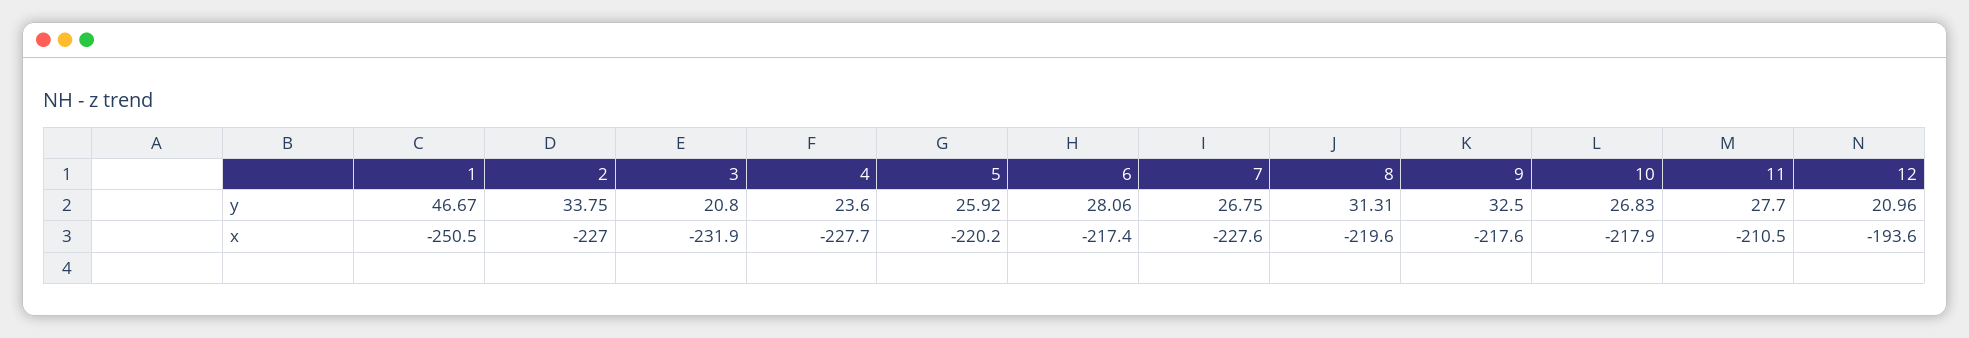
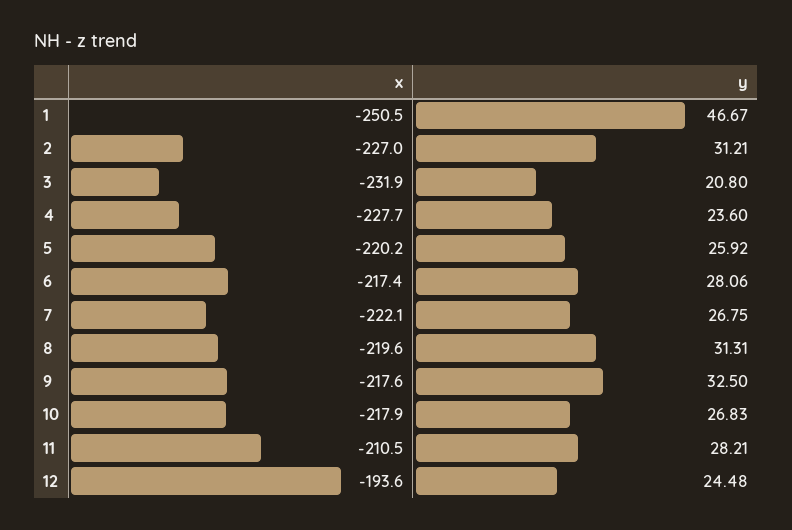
2, y: 33.75 -> 31.21
11, y: 27.7 -> 28.21
12, y: 20.96 -> 24.48
7, x: -227.6 -> -222.1

